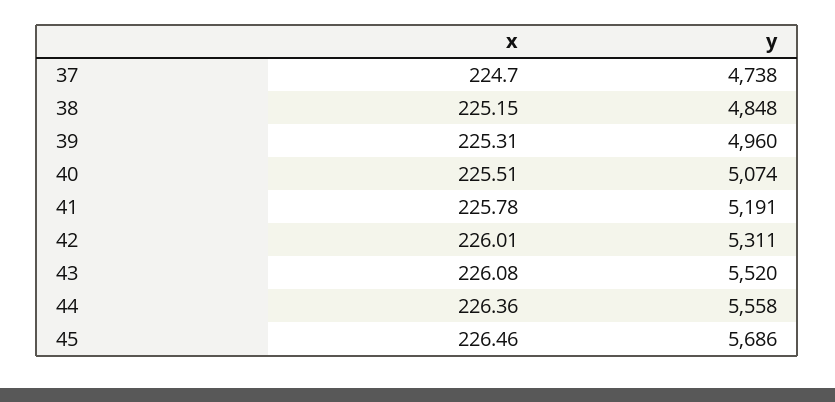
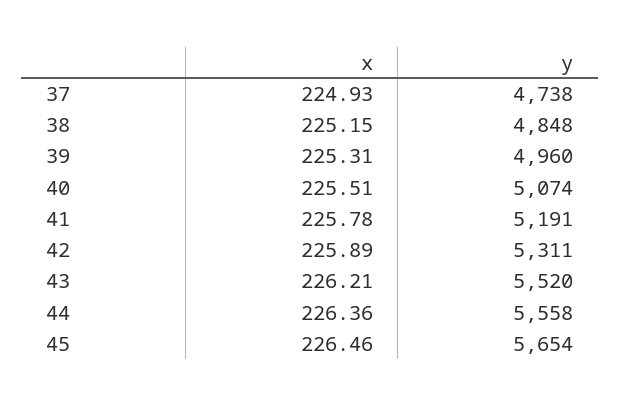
x, 37: 224.7 -> 224.93
x, 42: 226.01 -> 225.89
x, 43: 226.08 -> 226.21
y, 45: 5686 -> 5654

